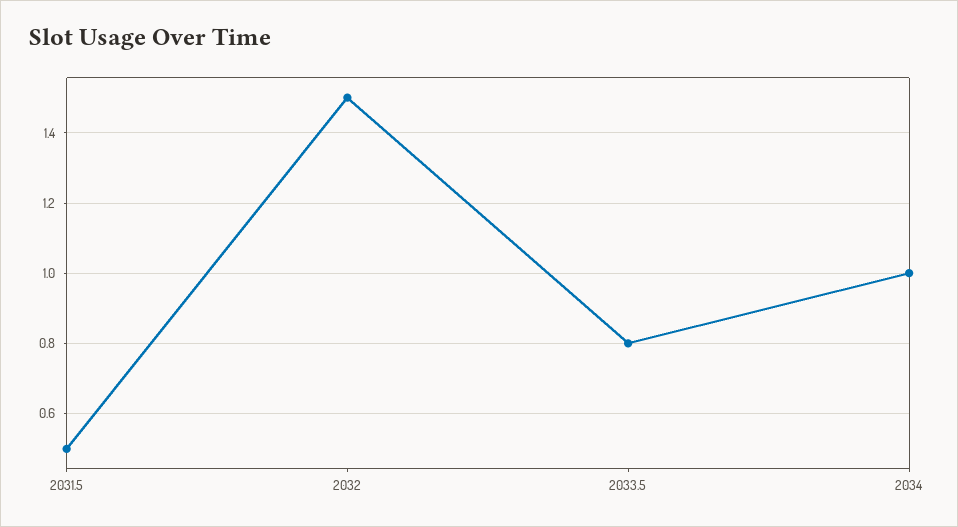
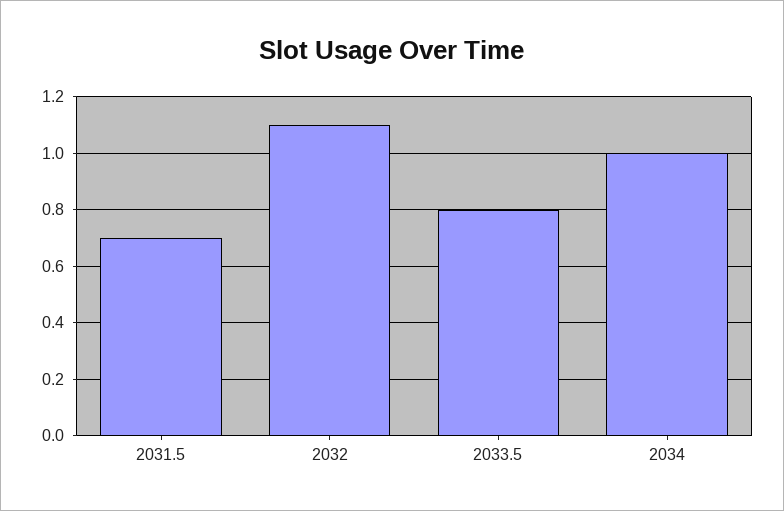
2031.5: 0.5 -> 0.7
2032: 1.5 -> 1.1

